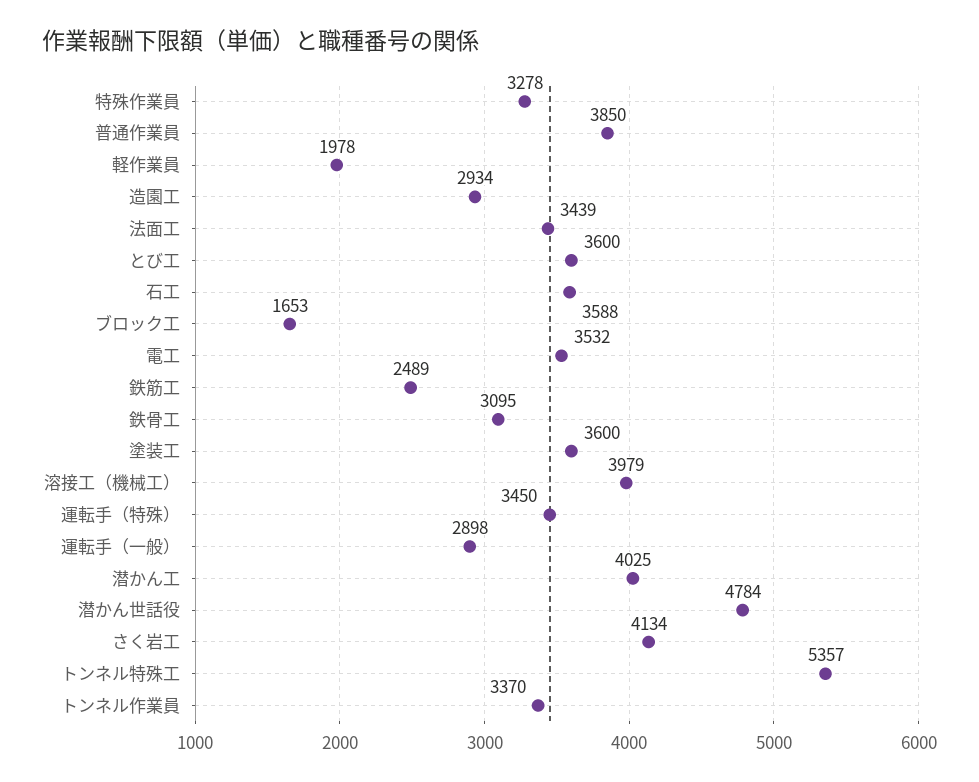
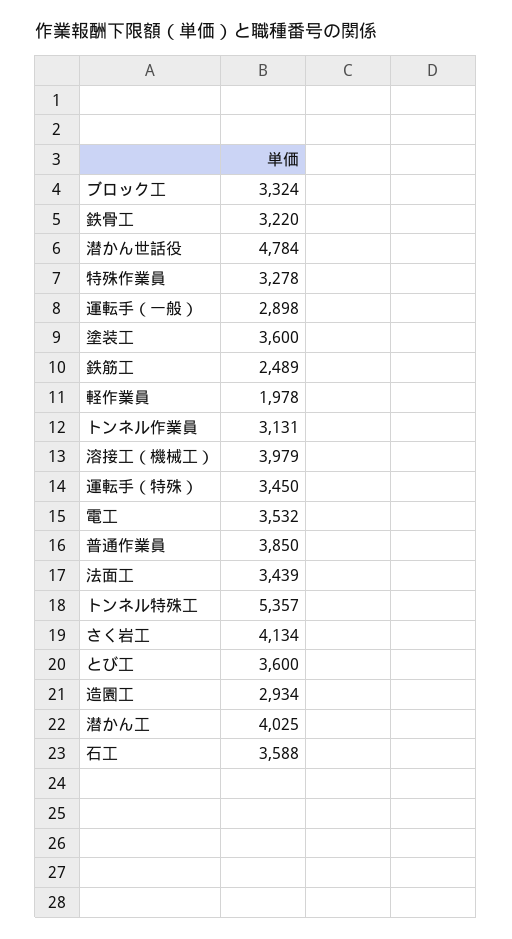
ブロック工: 1653 -> 3324
鉄骨工: 3095 -> 3220
トンネル作業員: 3370 -> 3131

